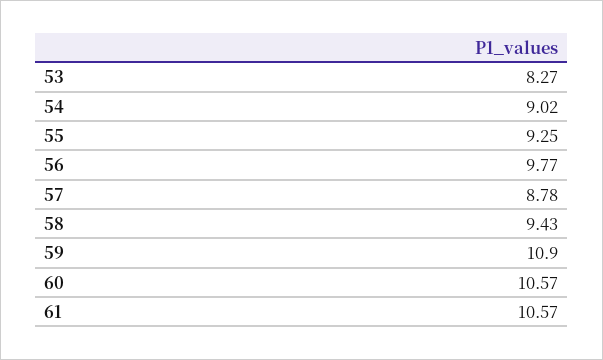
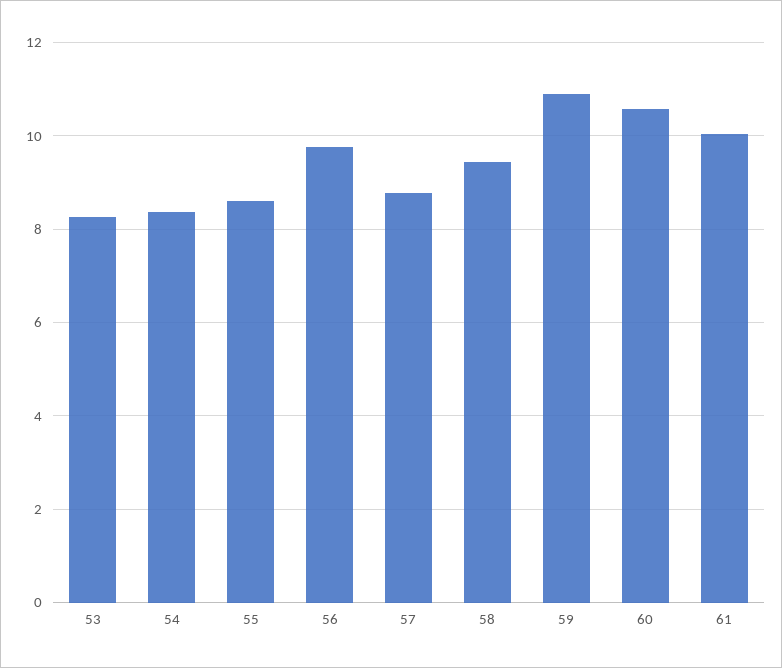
54: 9.02 -> 8.4
55: 9.25 -> 8.6
61: 10.57 -> 10

